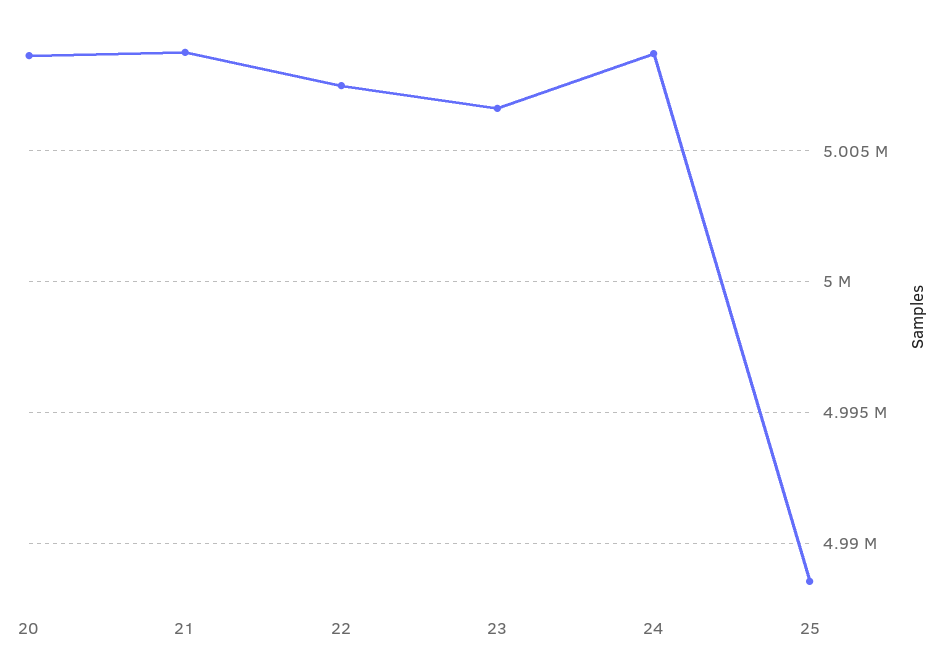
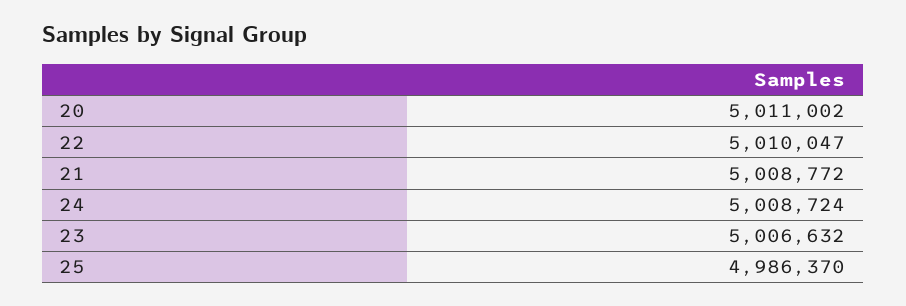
20: 5008500 -> 5011002
22: 5007500 -> 5010047
25: 4988500 -> 4986370

